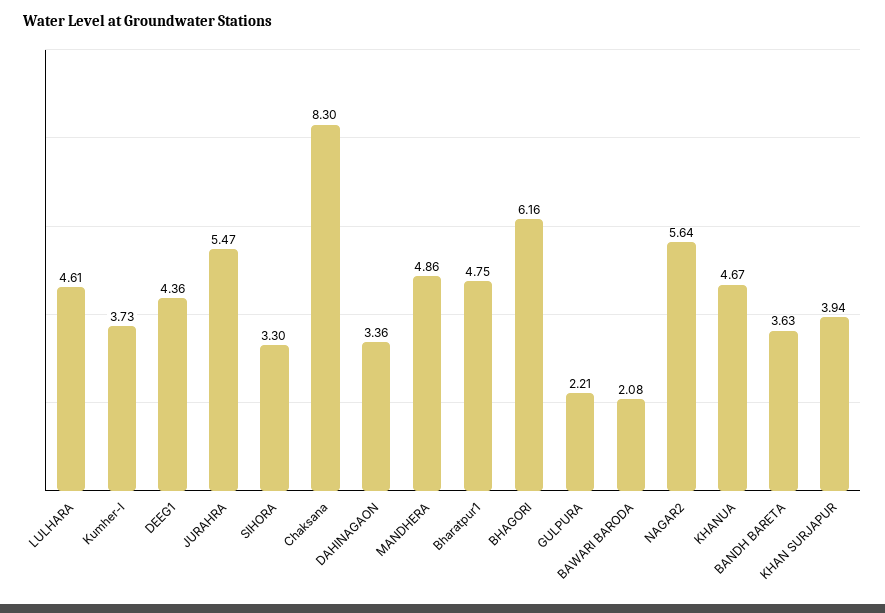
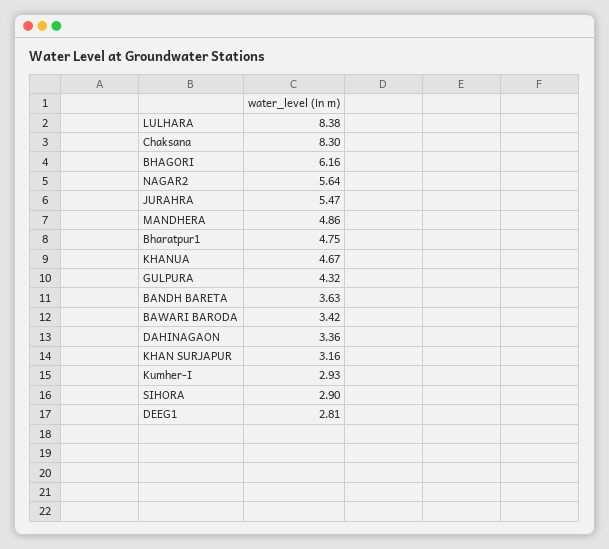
LULHARA: 4.61 -> 8.38
Kumher-I: 3.73 -> 2.93
DEEG1: 4.36 -> 2.81
SIHORA: 3.3 -> 2.9
GULPURA: 2.21 -> 4.32
BAWARI BARODA: 2.08 -> 3.42
KHAN SURJAPUR: 3.94 -> 3.16

